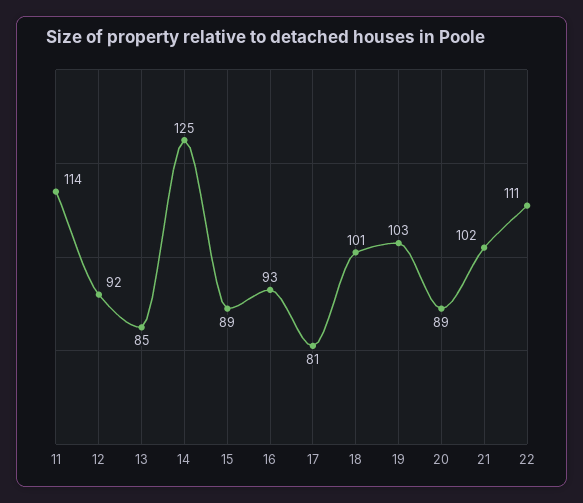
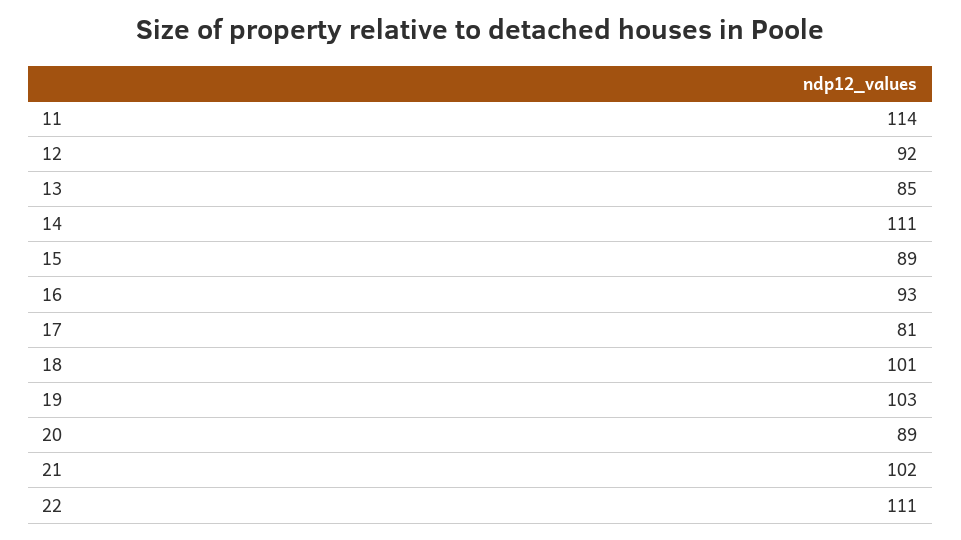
14: 125 -> 111

